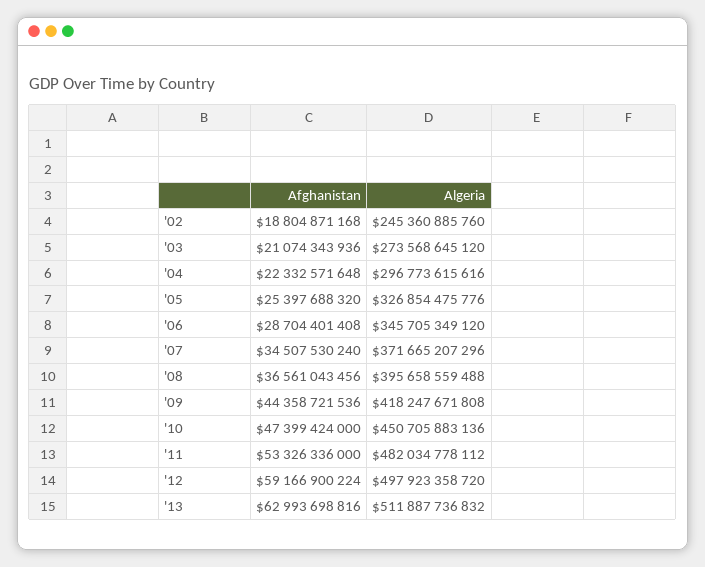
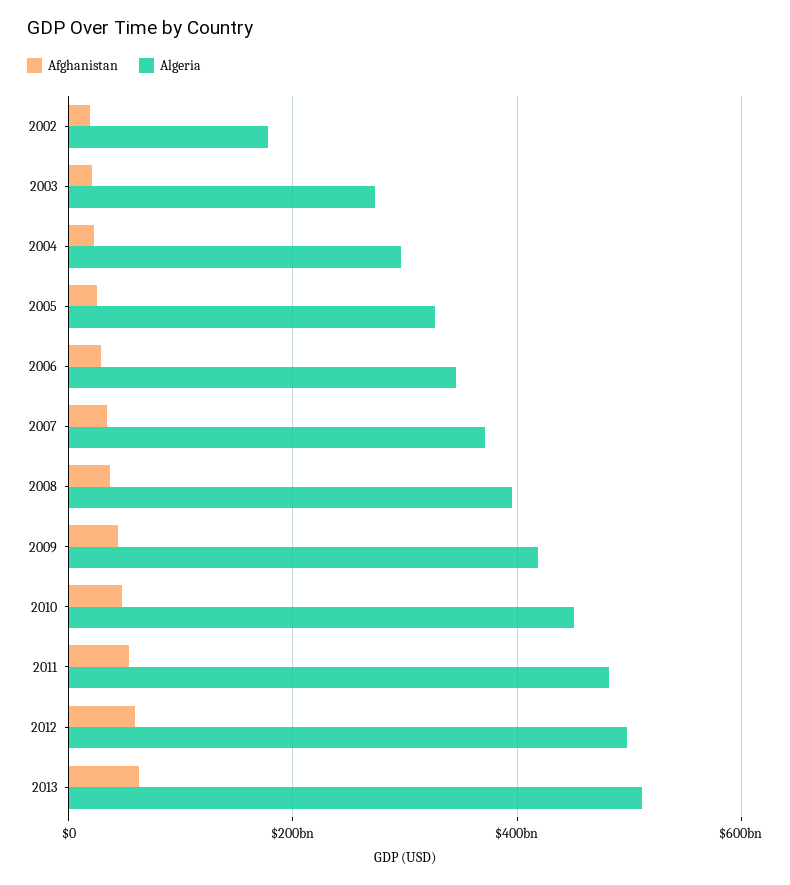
Algeria, '02: 245360885760 -> 180000000000

